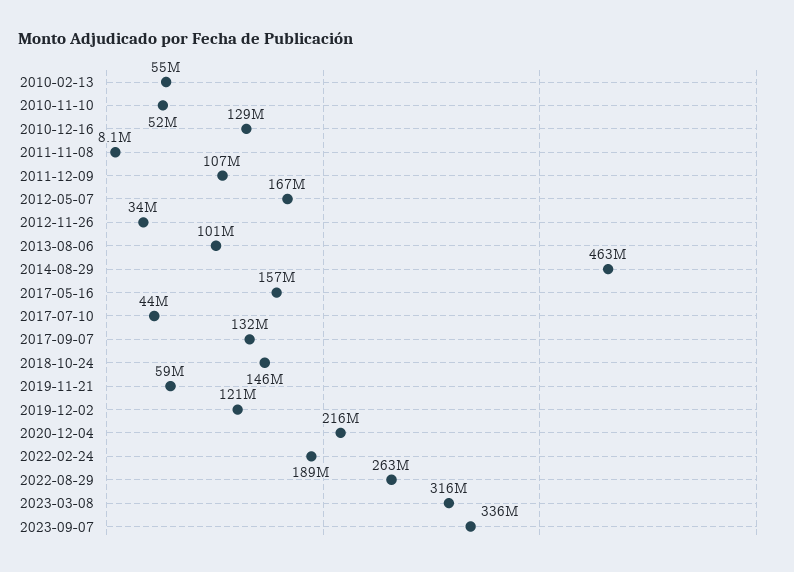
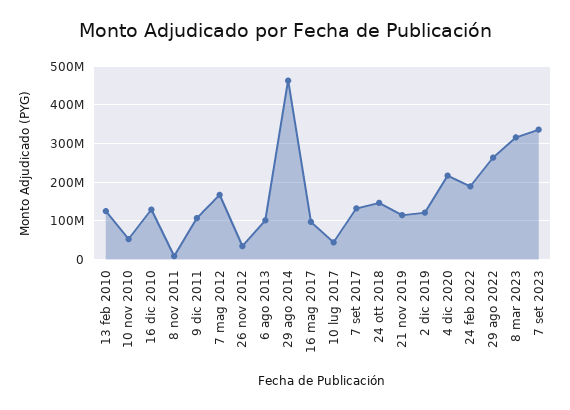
2010-02-13: 55000000 -> 120000000
2017-05-16: 157000000 -> 100000000
2019-11-21: 59000000 -> 120000000

